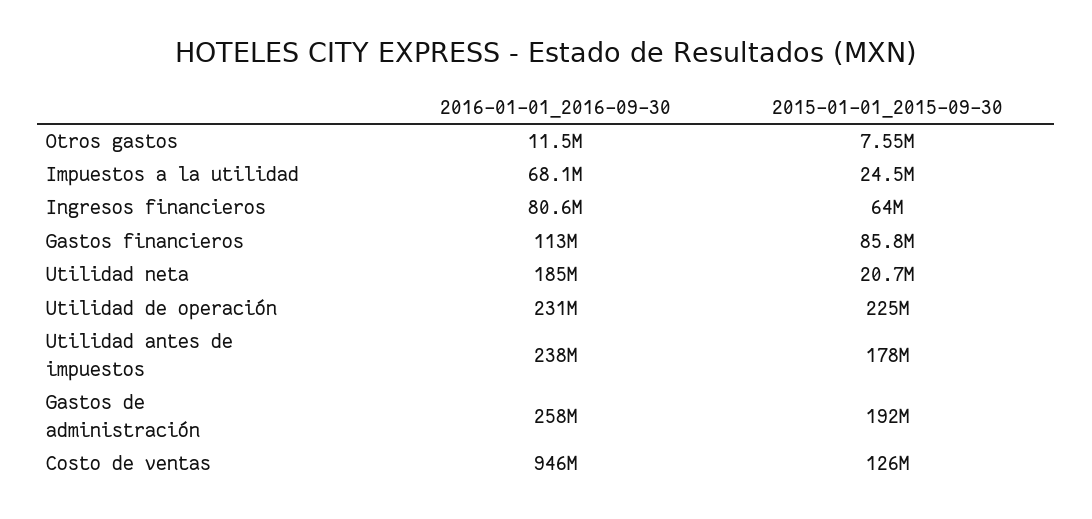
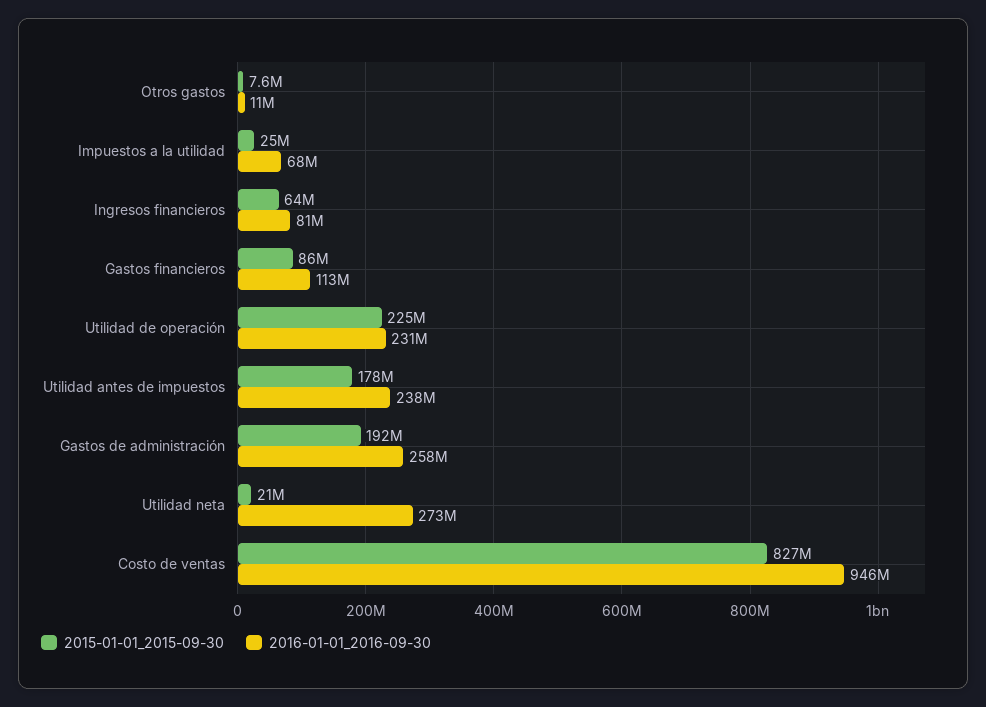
2016-01-01_2016-09-30, Utilidad neta: 185000000 -> 273000000
2015-01-01_2015-09-30, Costo de ventas: 126000000 -> 827000000

